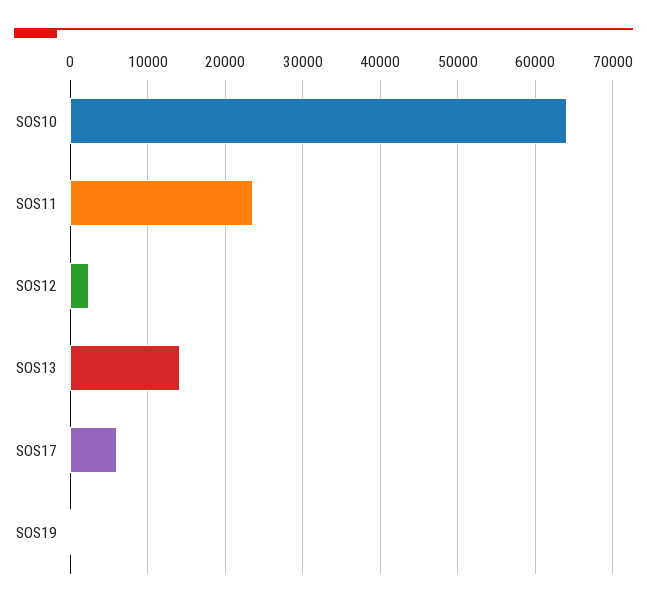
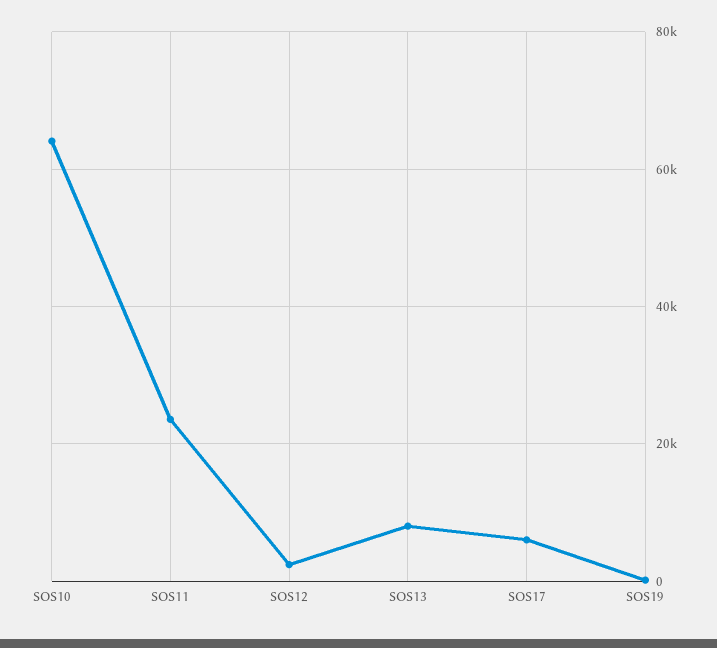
SOS13: 14000 -> 8000

